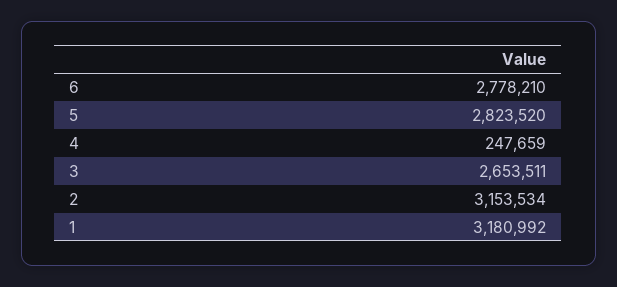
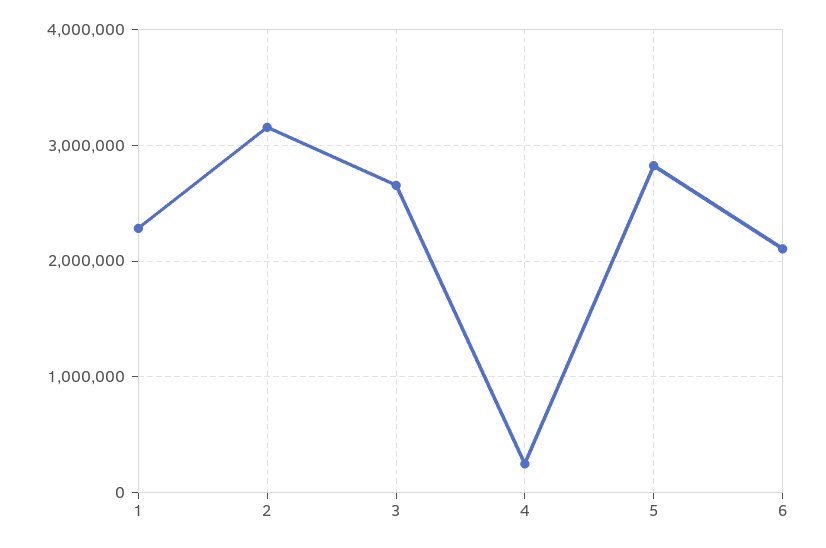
6: 2778210 -> 2100000
1: 3180992 -> 2300000

